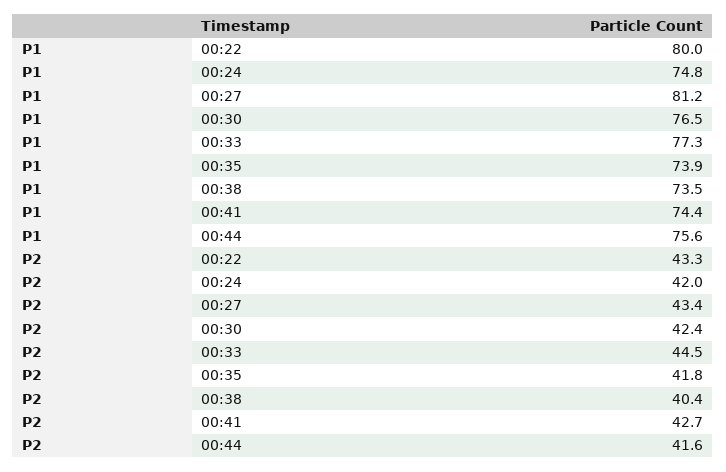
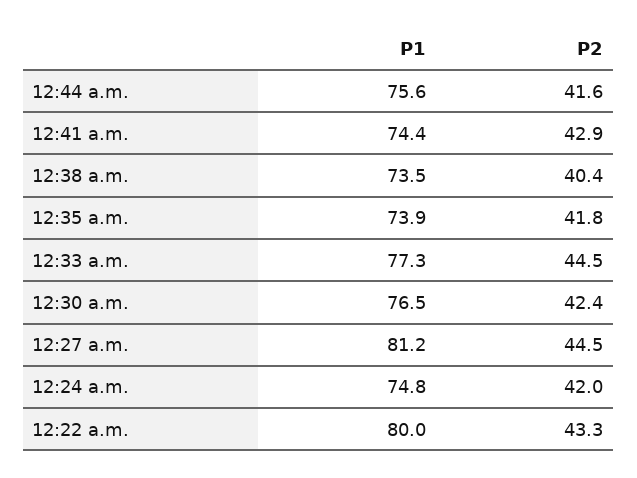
P2, 00:27: 43.4 -> 44.5
P2, 00:41: 42.7 -> 42.9

